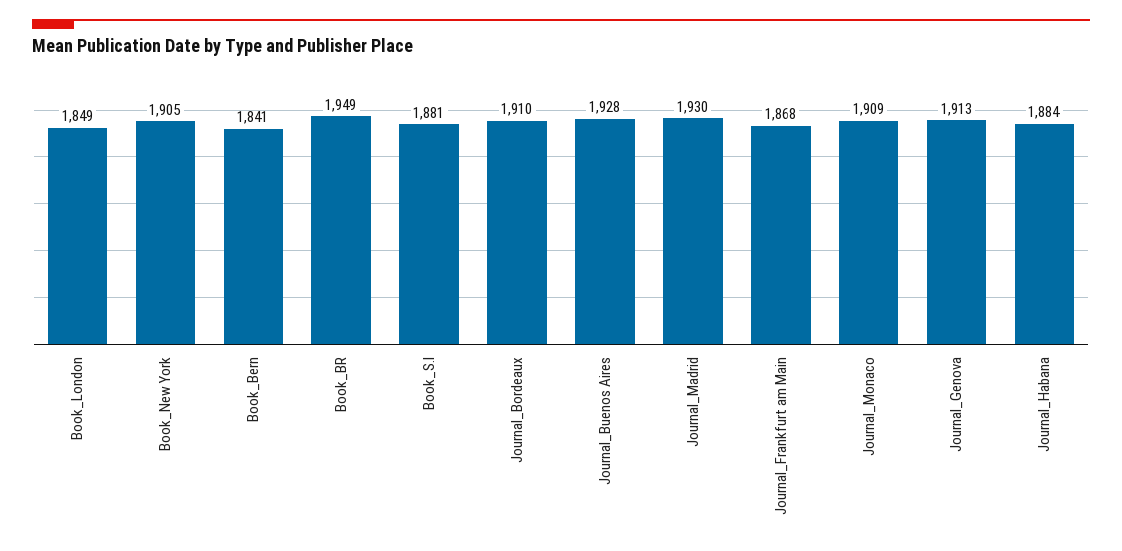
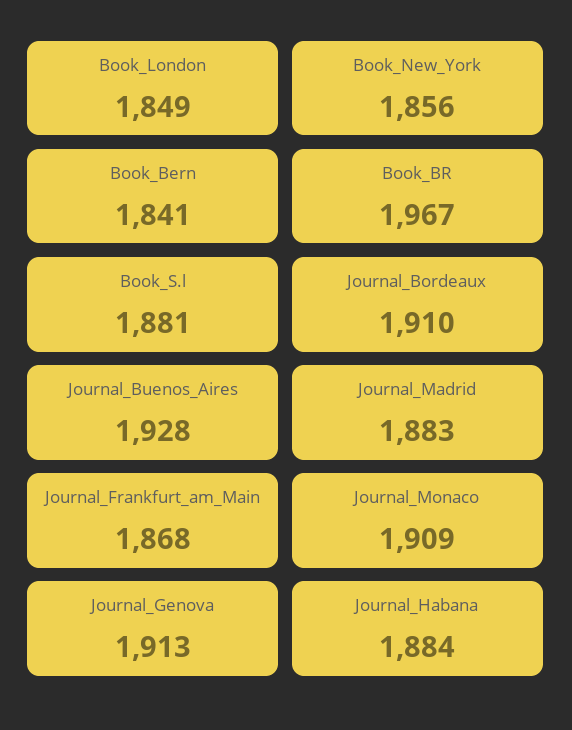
Book_New York: 1905 -> 1856
Book_BR: 1949 -> 1967
Journal_Madrid: 1930 -> 1883

